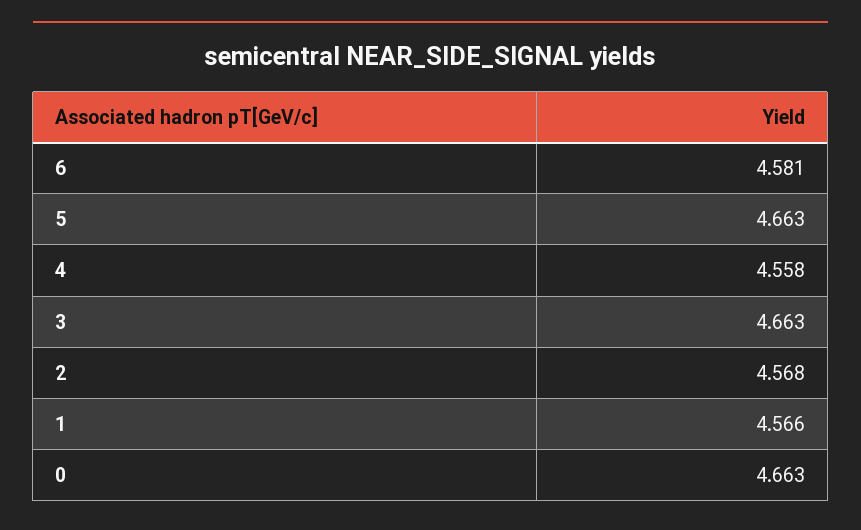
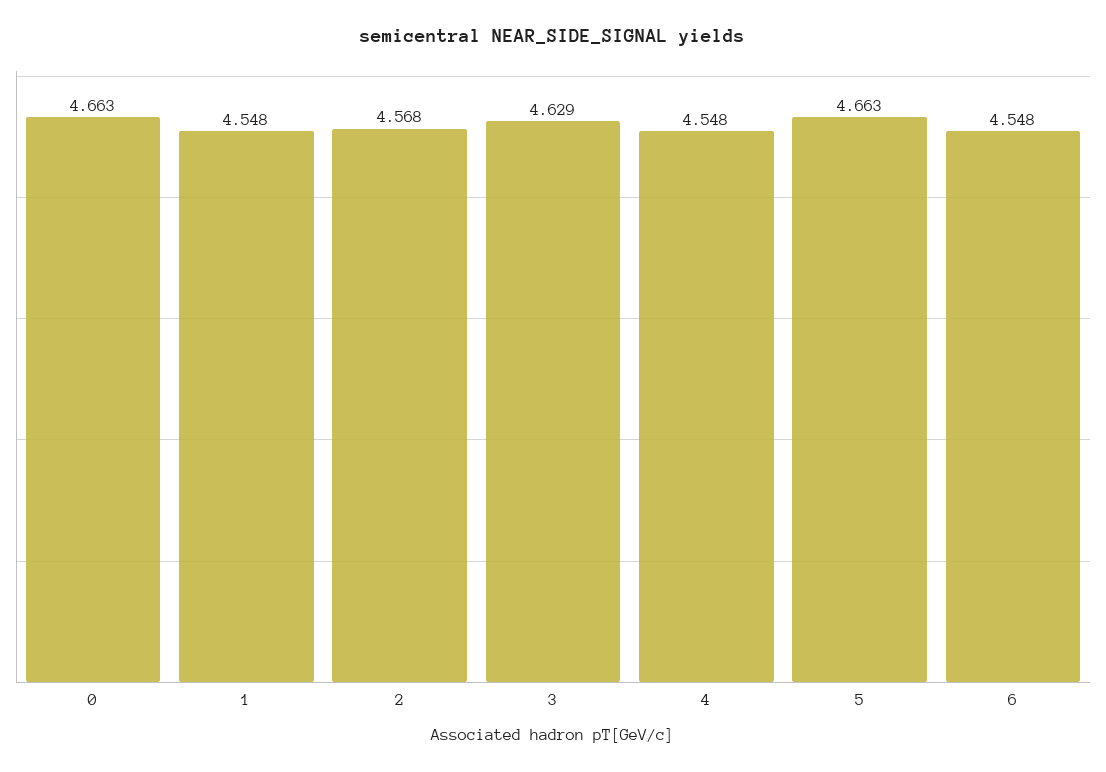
6: 4.581 -> 4.548
4: 4.558 -> 4.548
3: 4.663 -> 4.629
1: 4.566 -> 4.548

